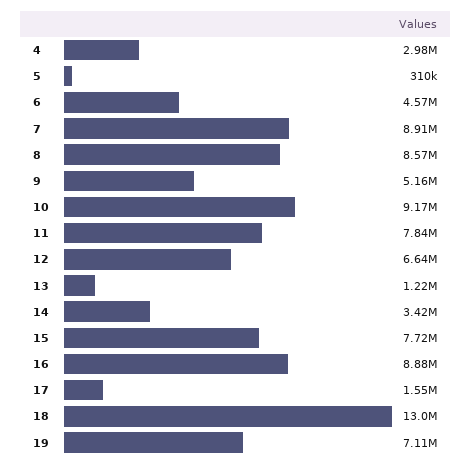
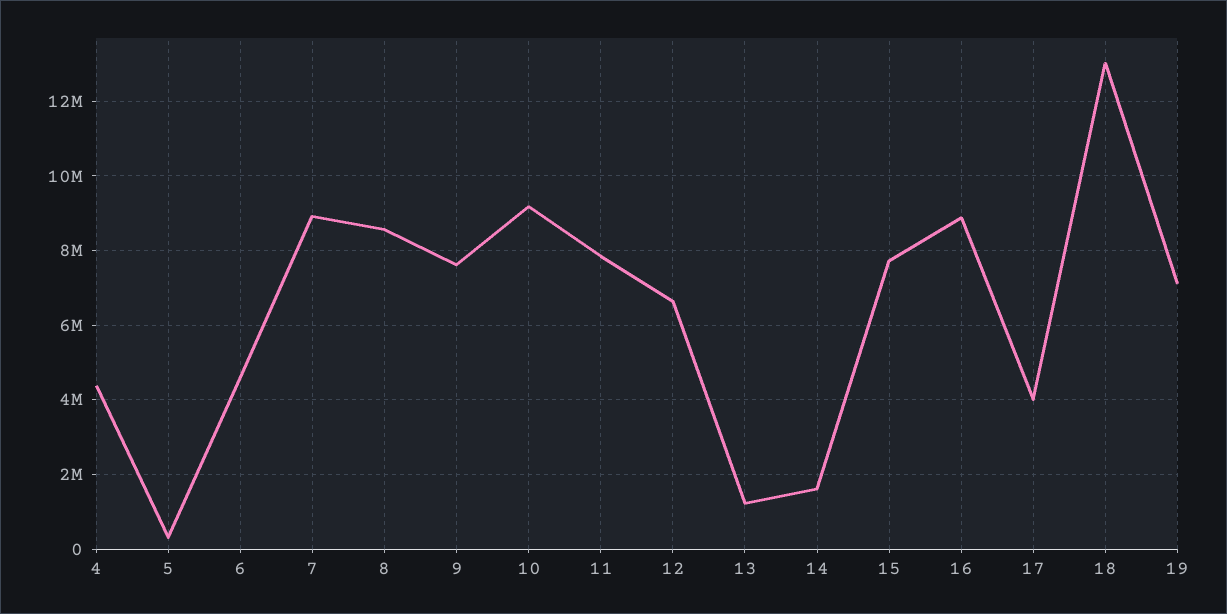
4: 2980000 -> 4400000
9: 5160000 -> 7600000
14: 3420000 -> 1600000
17: 1550000 -> 4000000

